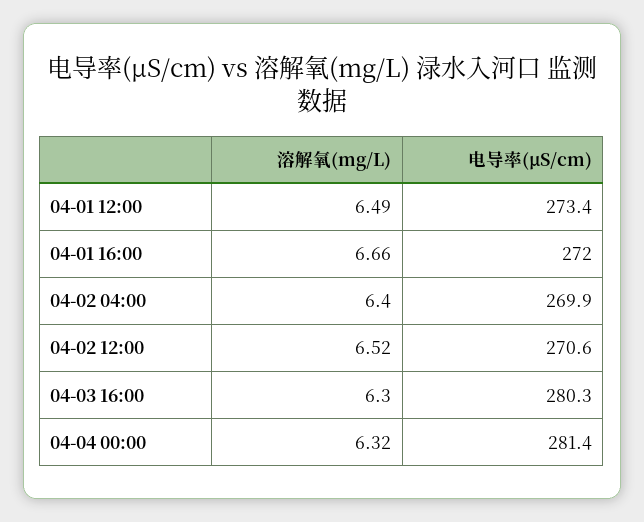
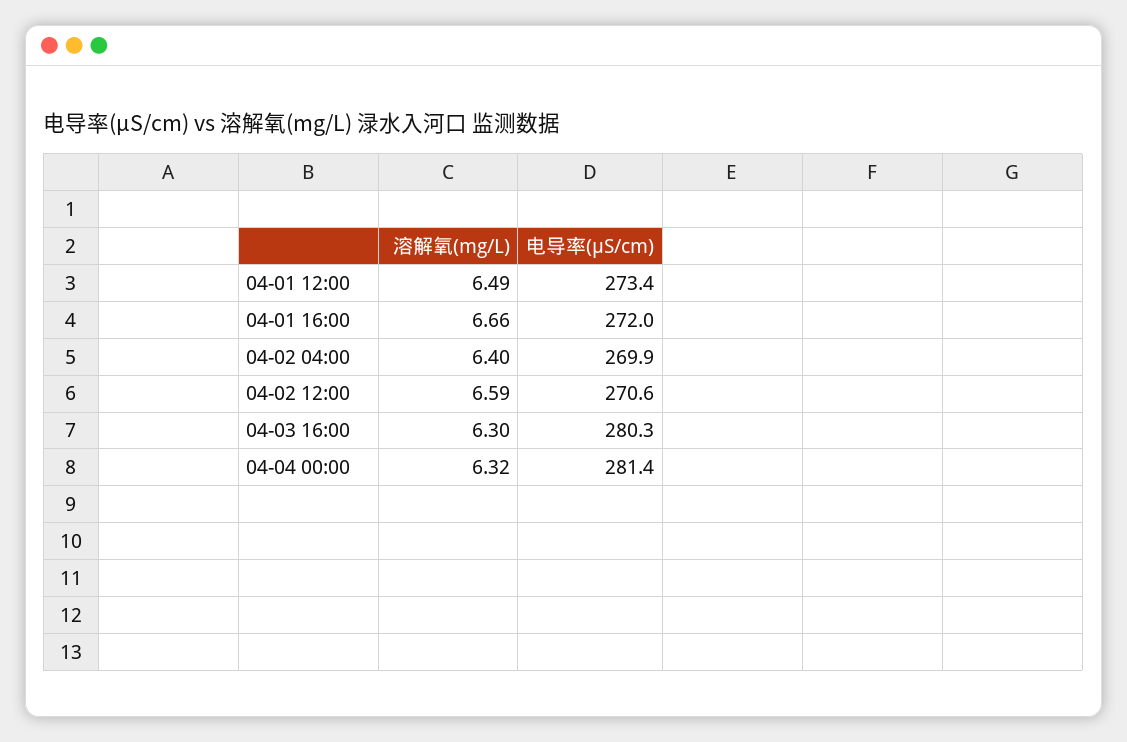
溶解氧(mg/L), 04-02 12:00: 6.52 -> 6.59

